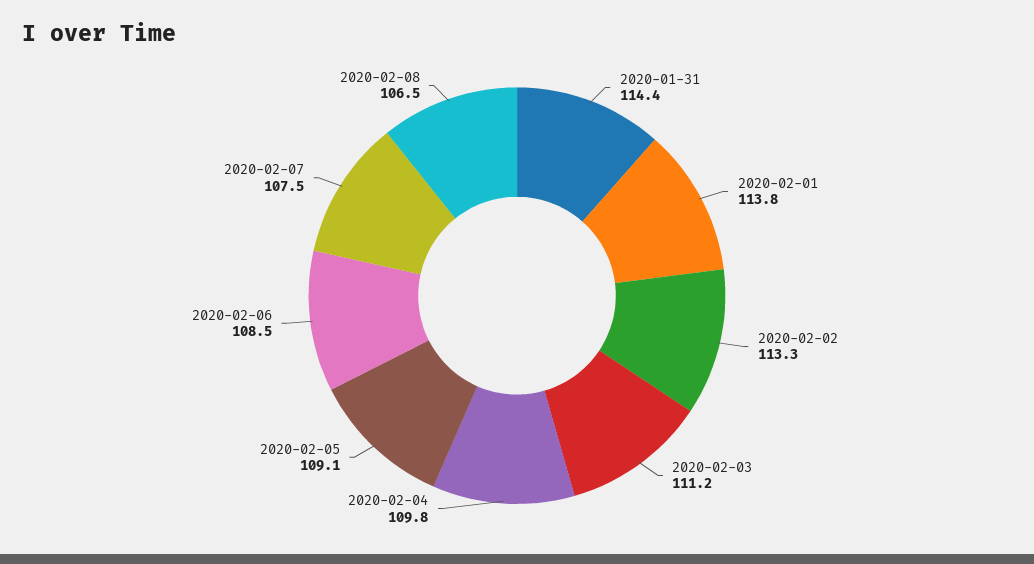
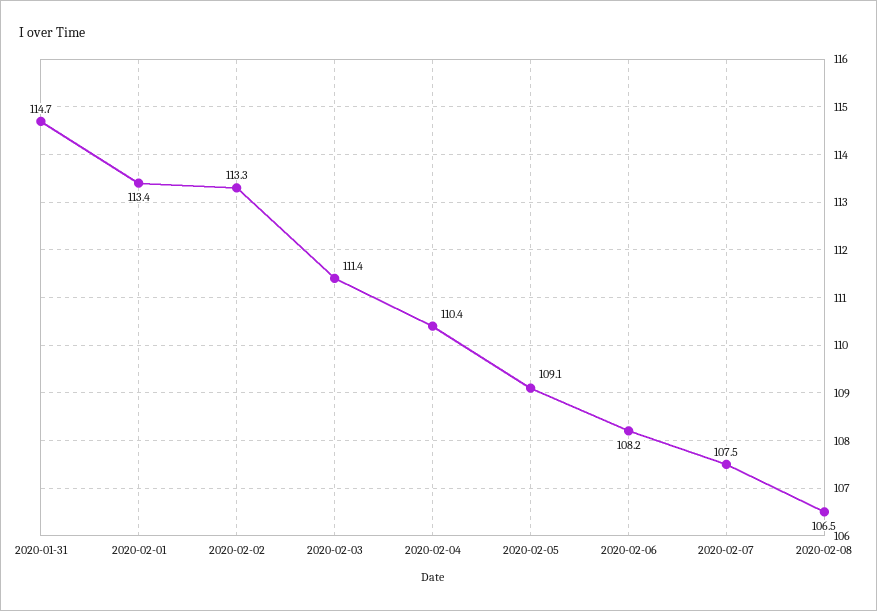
2020-01-31: 114.4 -> 114.7
2020-02-01: 113.8 -> 113.4
2020-02-03: 111.2 -> 111.4
2020-02-04: 109.8 -> 110.4
2020-02-06: 108.5 -> 108.2

